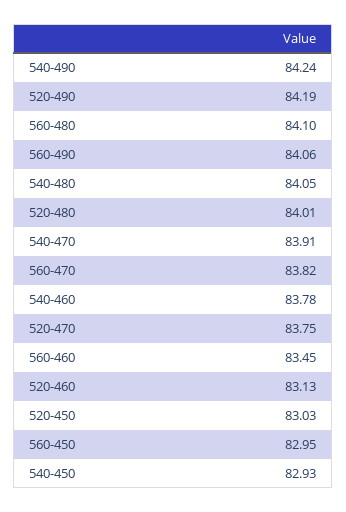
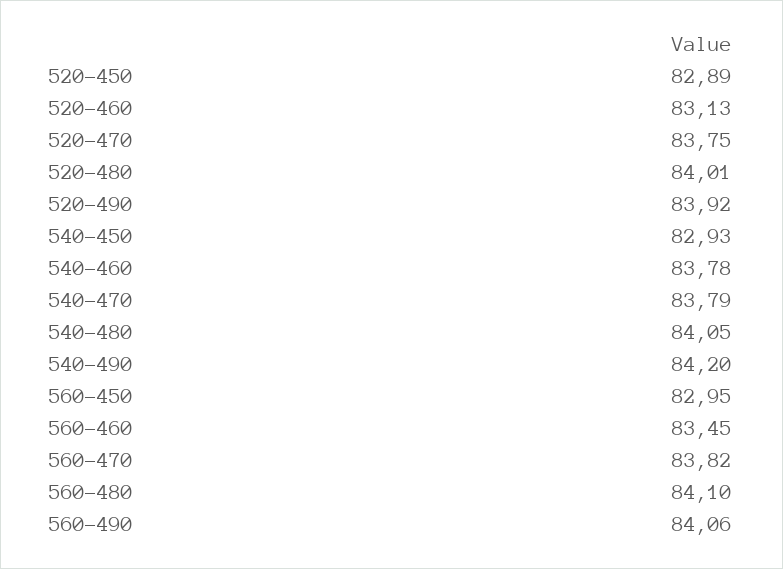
540-490: 84.24 -> 84.2
520-490: 84.19 -> 83.92
540-470: 83.91 -> 83.79
520-450: 83.03 -> 82.89

